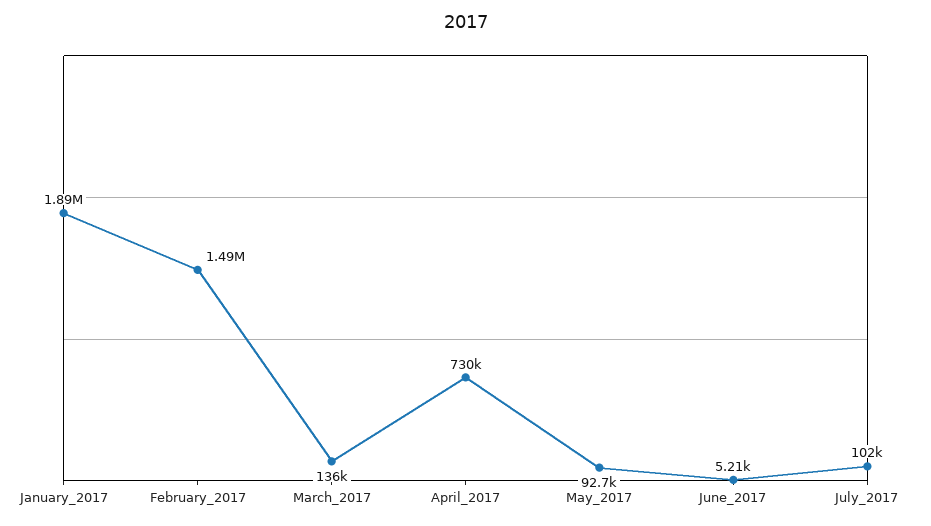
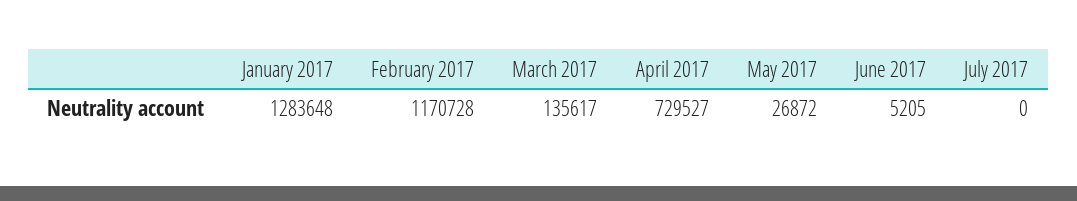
January_2017: 1890000 -> 1283648
February_2017: 1490000 -> 1170728
May_2017: 92700 -> 26872
July_2017: 102000 -> 0

